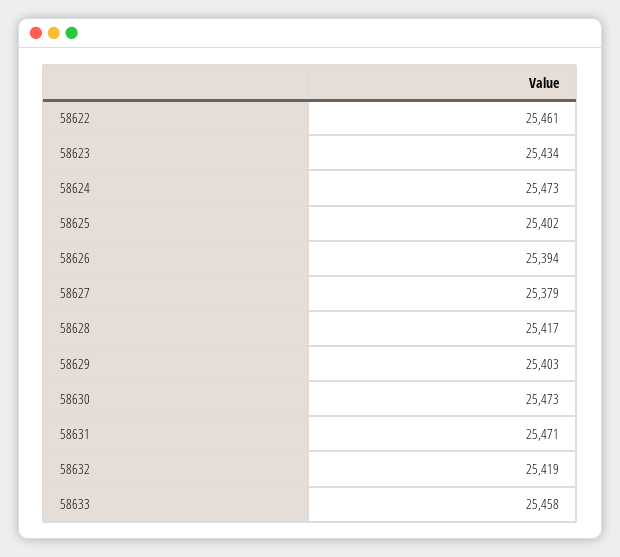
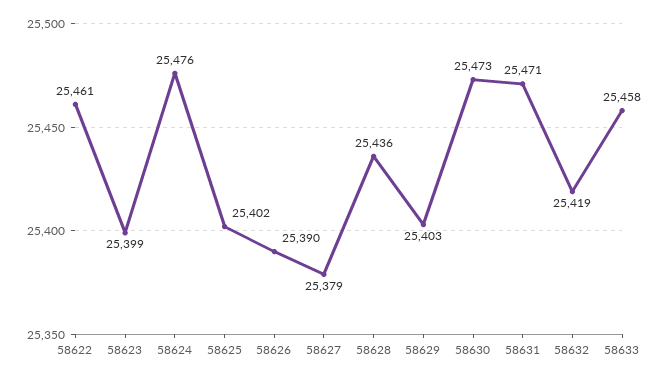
58623: 25434 -> 25399
58624: 25473 -> 25476
58626: 25394 -> 25390
58628: 25417 -> 25436

